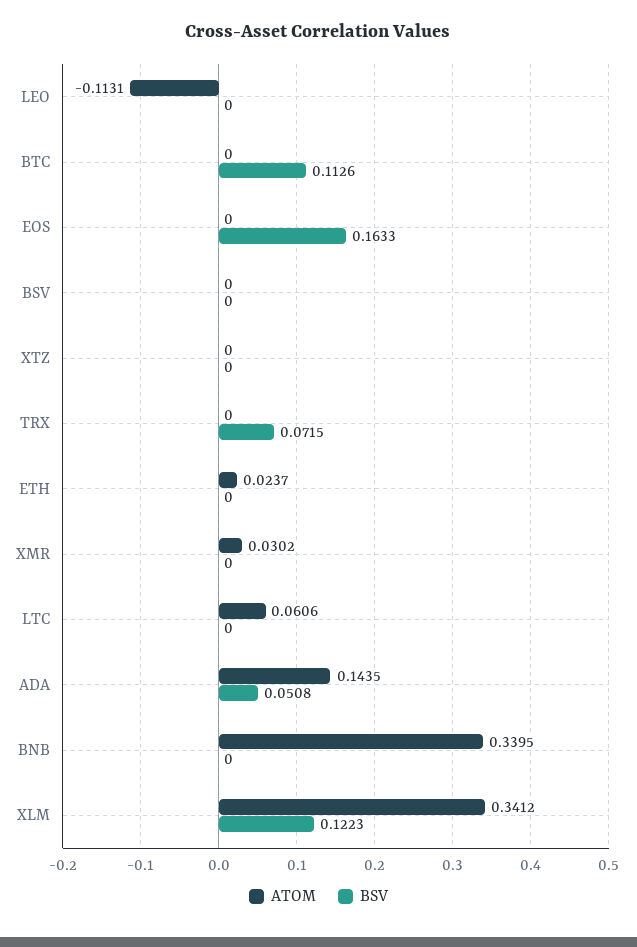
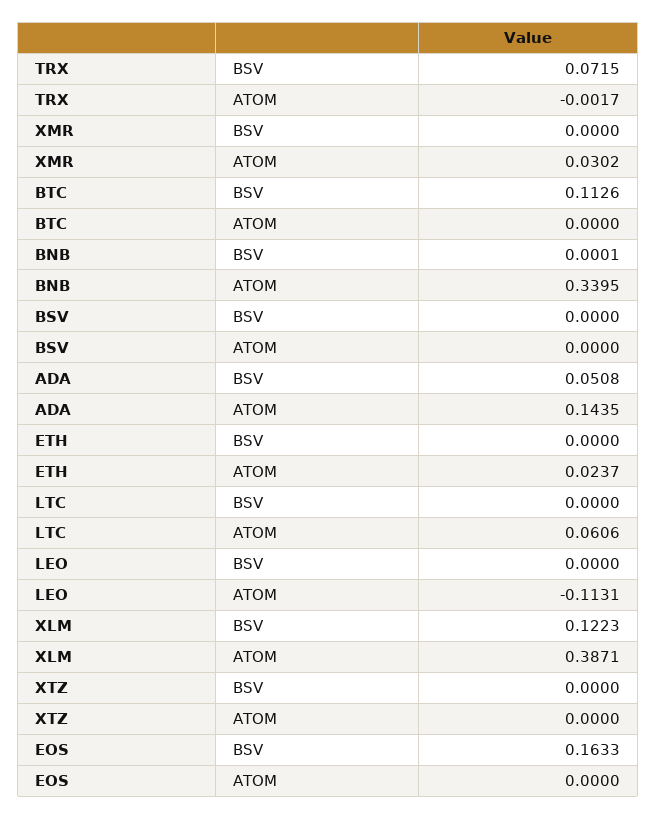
ATOM, TRX: 0 -> -0.0017
BSV, BNB: 0 -> 0.0001
ATOM, XLM: 0.3412 -> 0.3871

